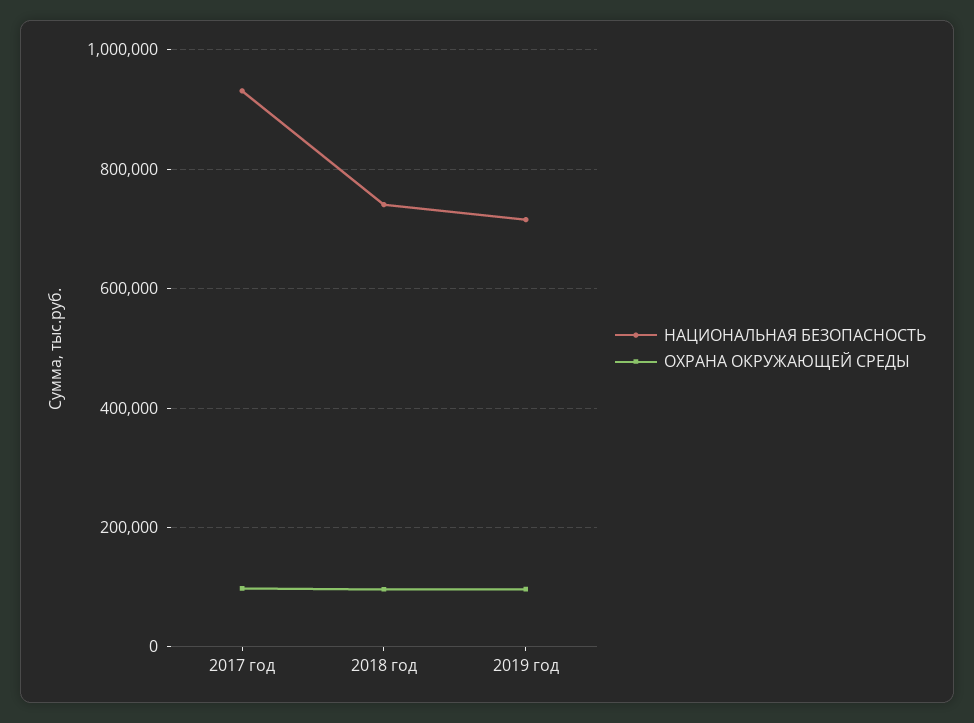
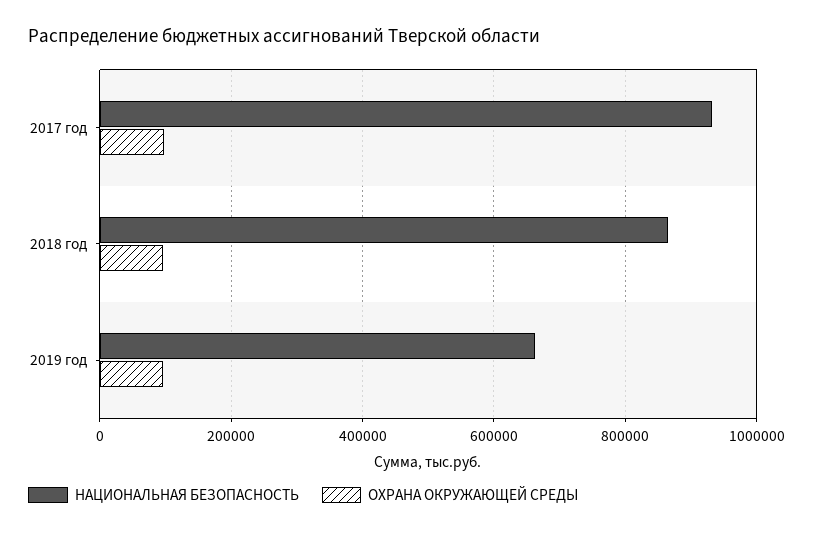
НАЦИОНАЛЬНАЯ БЕЗОПАСНОСТЬ, 2018 год: 740000 -> 860000
НАЦИОНАЛЬНАЯ БЕЗОПАСНОСТЬ, 2019 год: 720000 -> 660000

